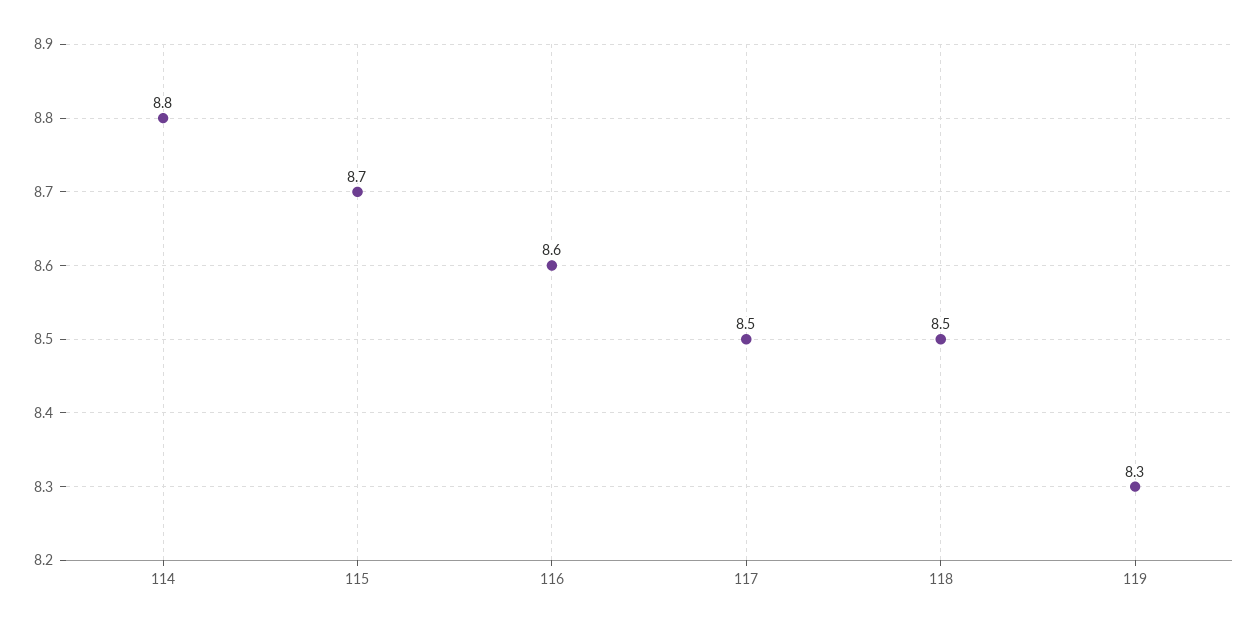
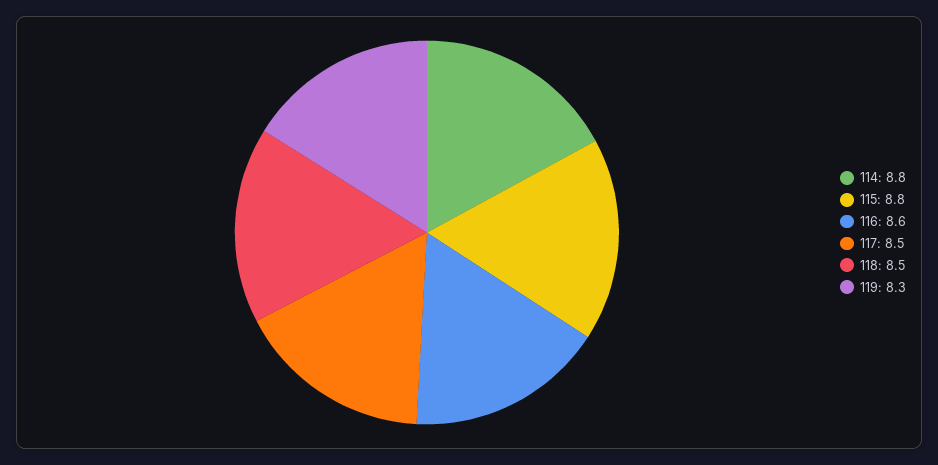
115: 8.7 -> 8.8

